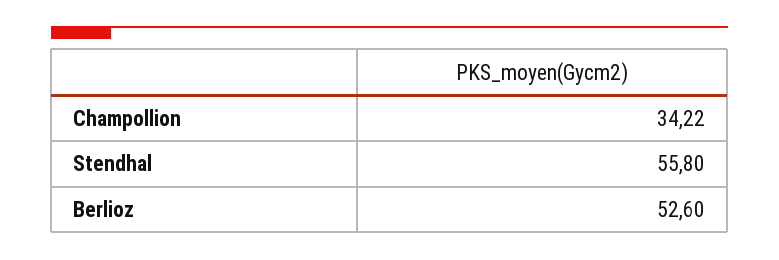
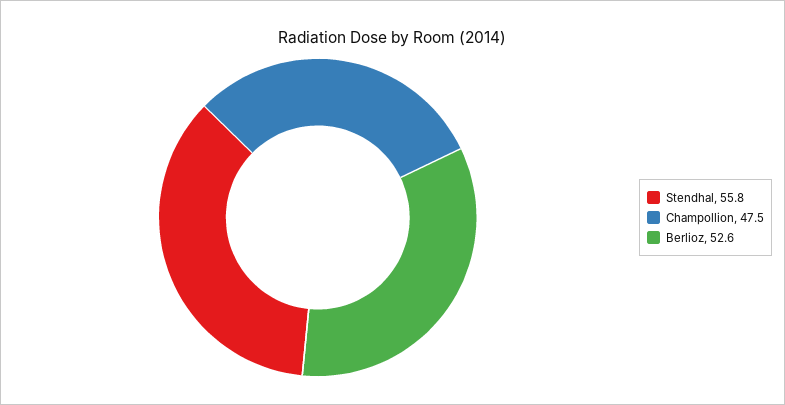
Champollion: 34.22 -> 47.5

